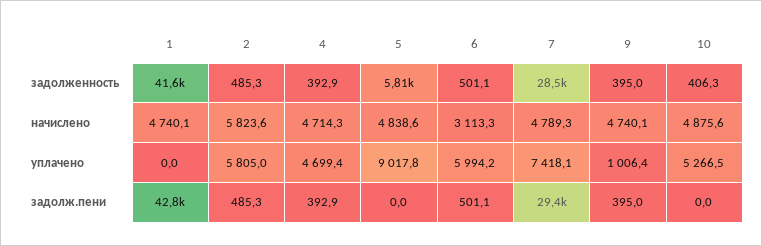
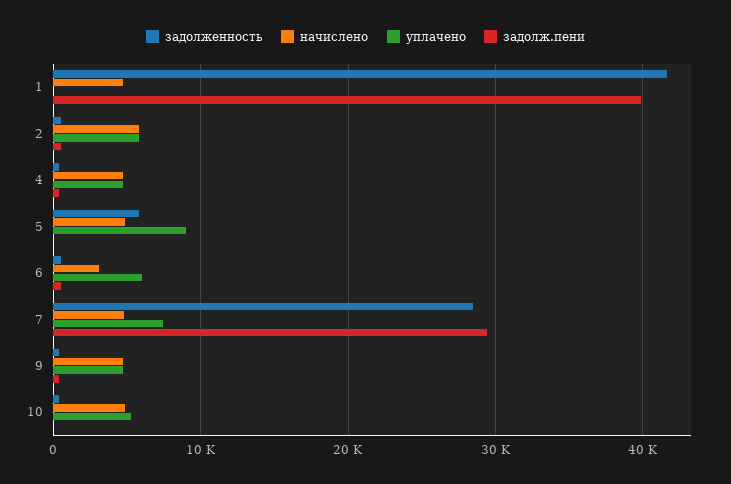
уплачено, 9: 1006.4 -> 5000
задолж.пени, 1: 42800 -> 40000

